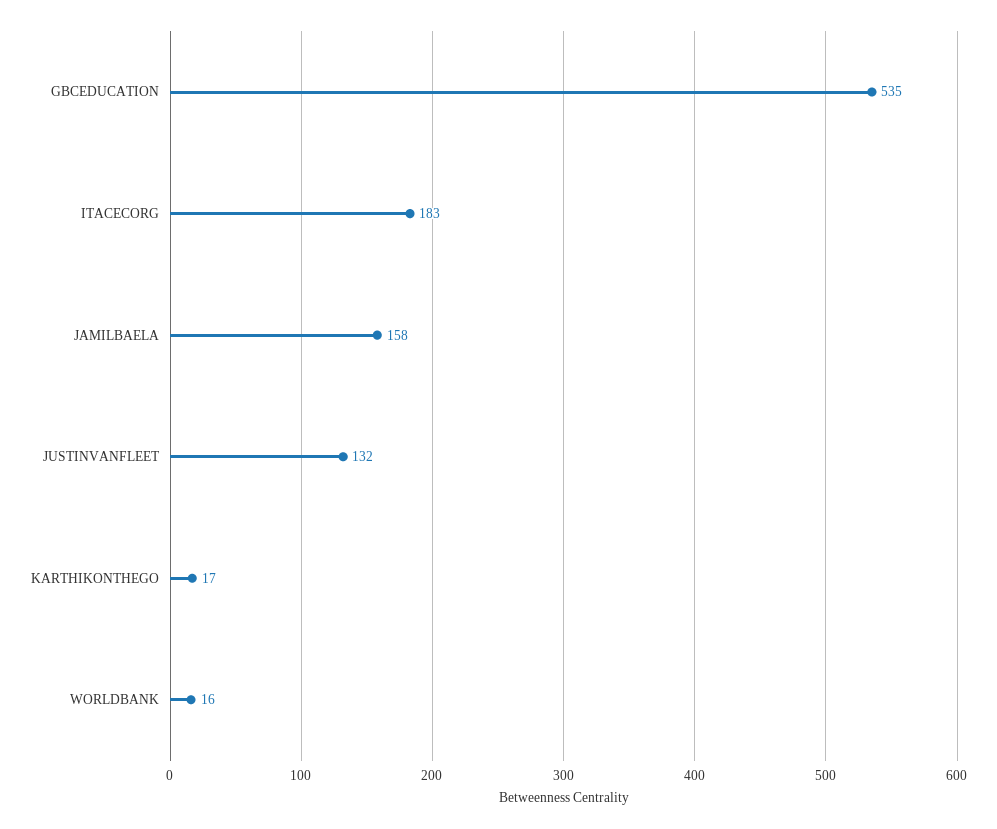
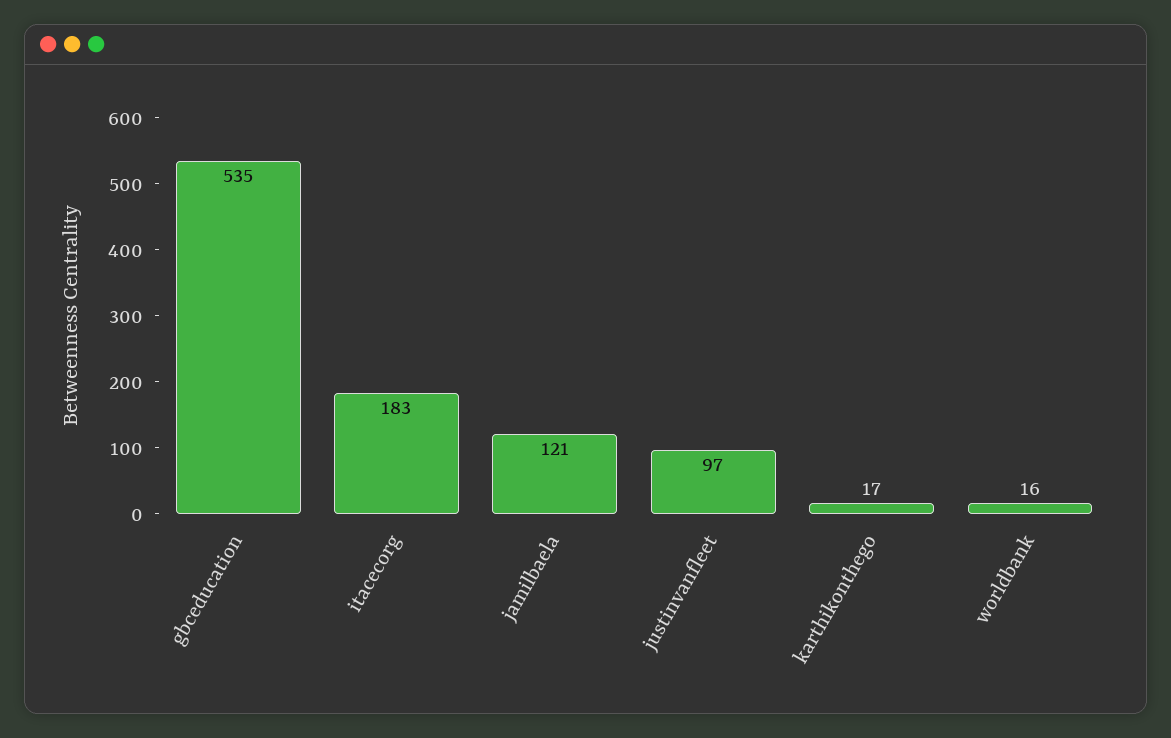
JAMILBAELA: 158 -> 121
JUSTINVANFLEET: 132 -> 97

